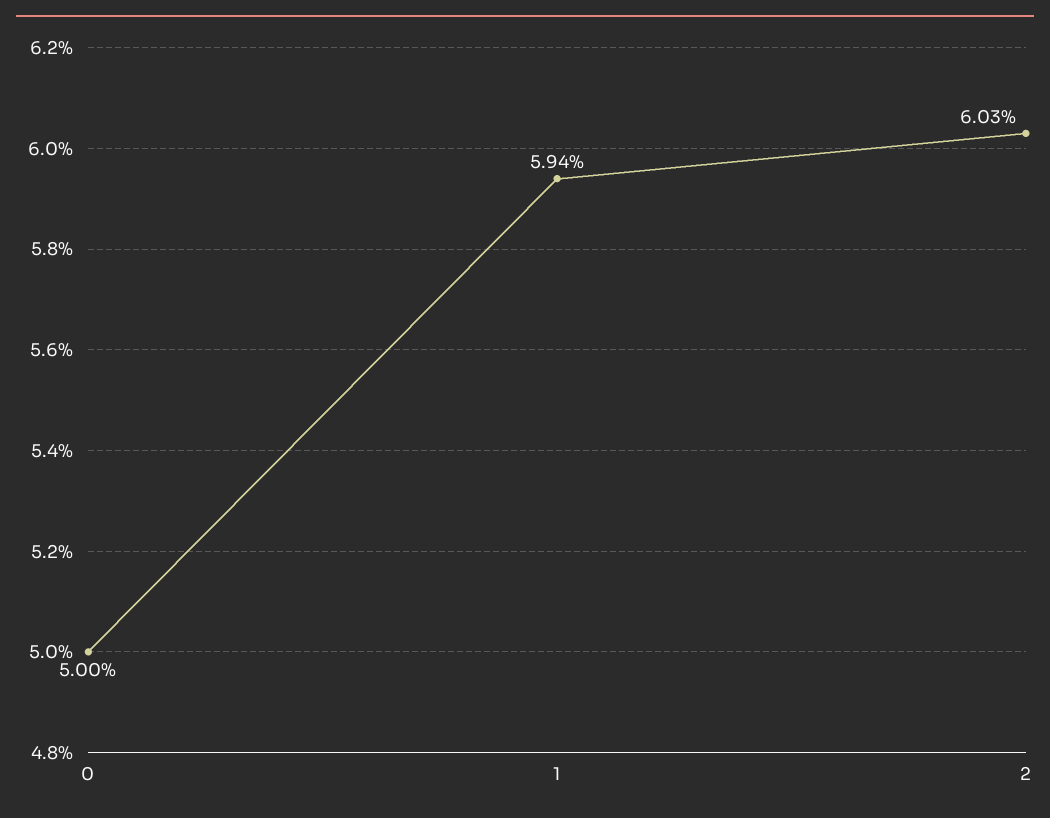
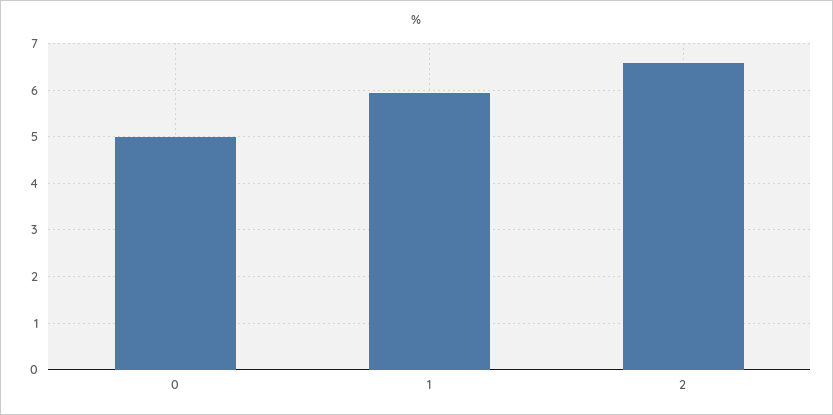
2: 6.03 -> 6.6

